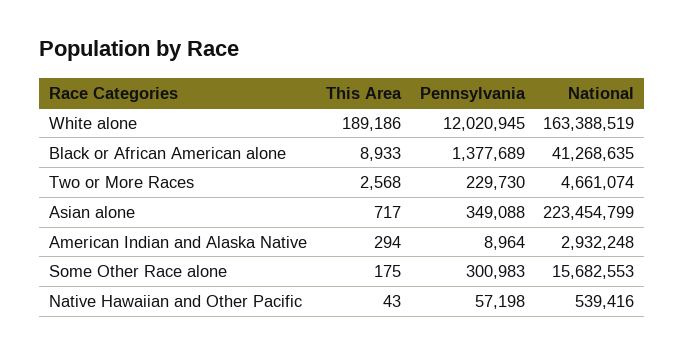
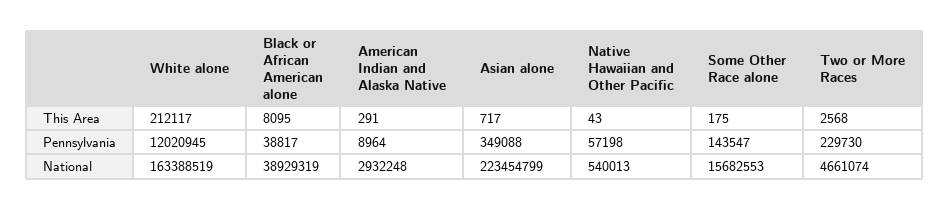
This Area, White alone: 189186 -> 212117
This Area, Black or African American alone: 8933 -> 8095
Pennsylvania, Black or African American alone: 1377689 -> 38817
National, Black or African American alone: 41268635 -> 38929319
This Area, American Indian and Alaska Native: 294 -> 291
Pennsylvania, Some Other Race alone: 300983 -> 143547
National, Native Hawaiian and Other Pacific: 539416 -> 540013

